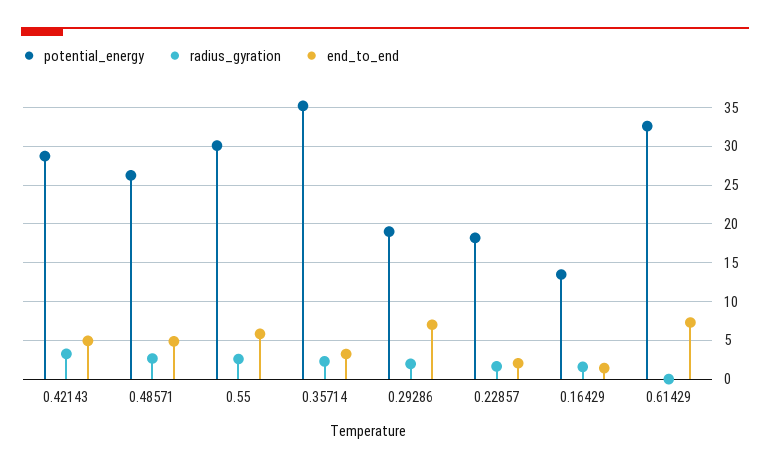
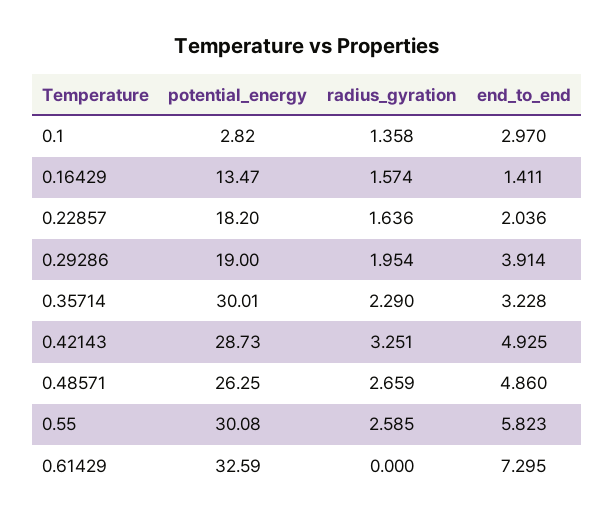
potential_energy, 0.35714: 35 -> 30.01
end_to_end, 0.29286: 7 -> 3.914
potential_energy, 0.1: none -> 2.82
radius_gyration, 0.1: none -> 1.358
end_to_end, 0.1: none -> 2.97

